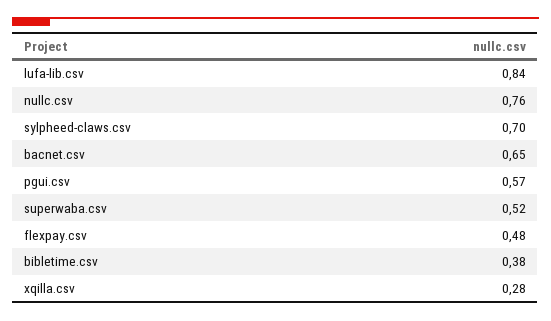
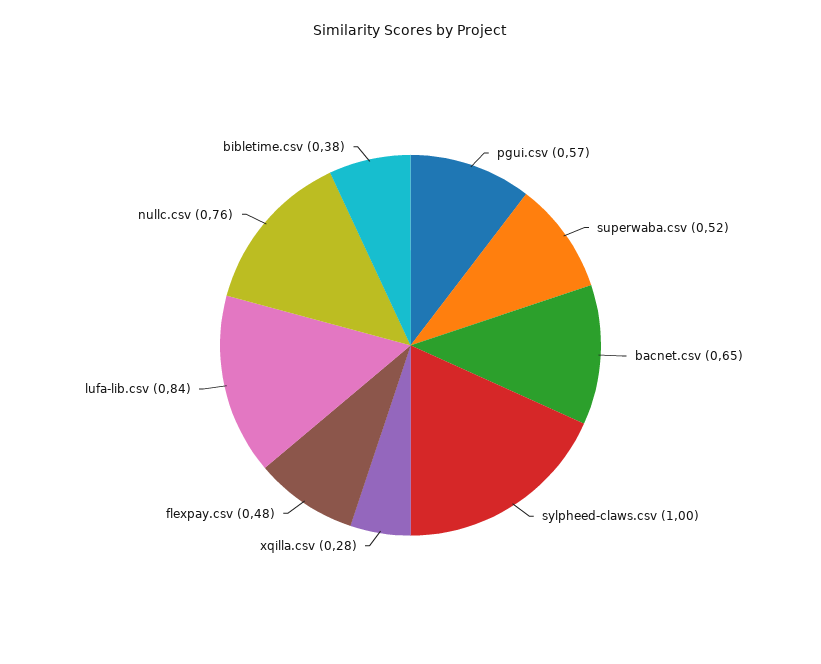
sylpheed-claws.csv: 0.7 -> 1

